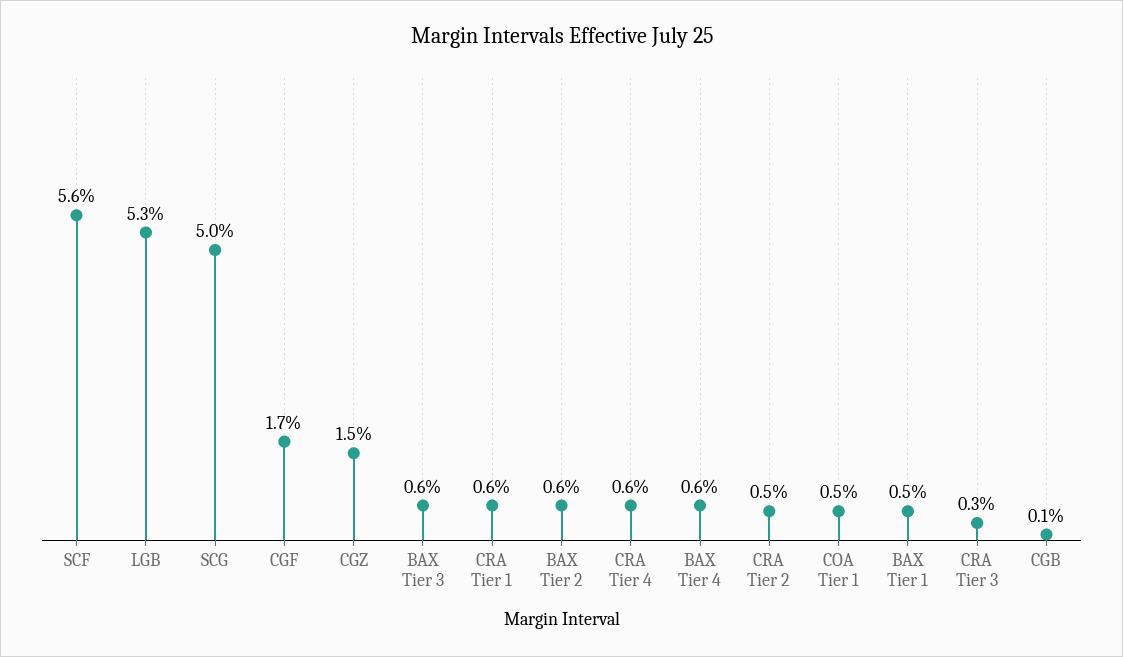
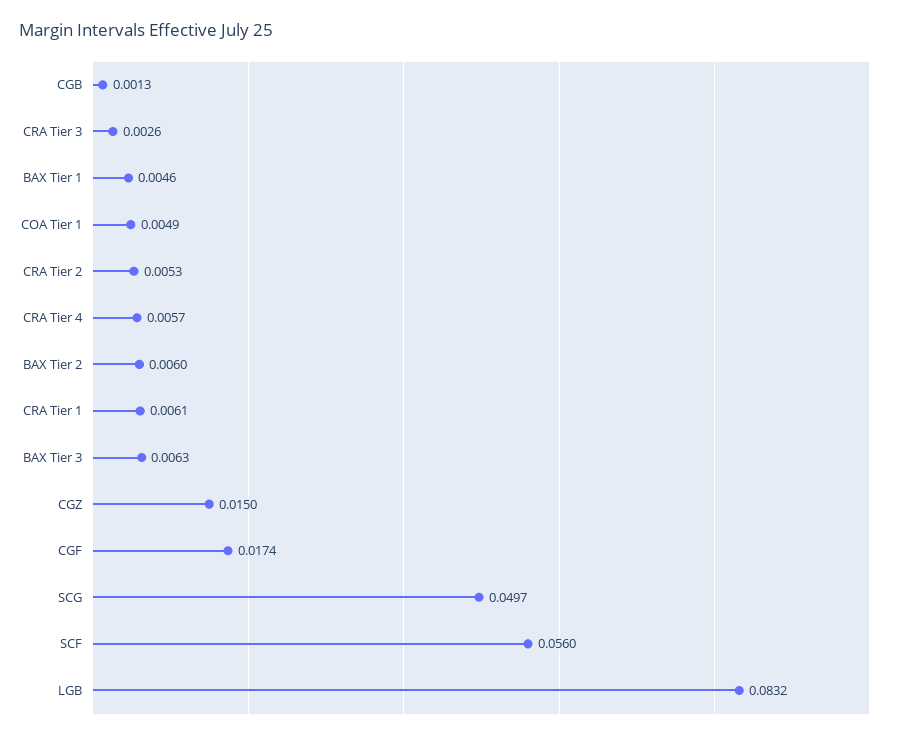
LGB: 0.053 -> 0.0832
BAX Tier 4: 0.006 -> none

